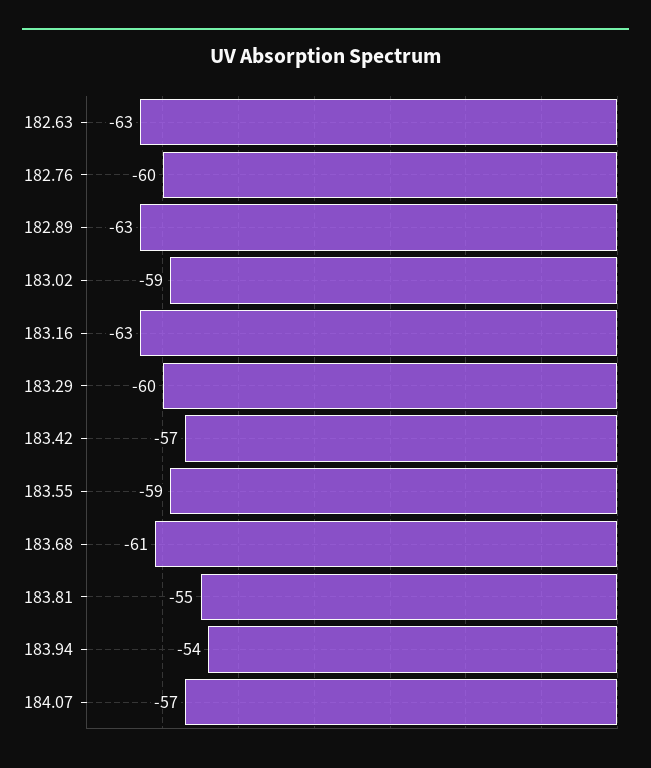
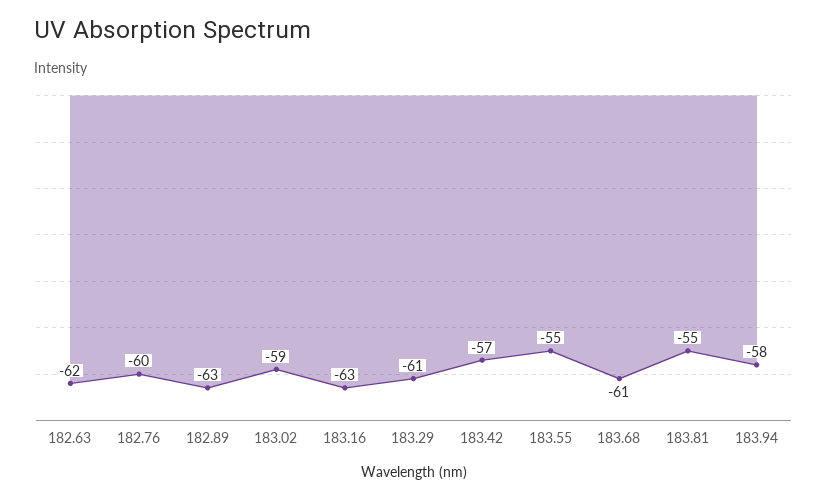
182.63: -63 -> -62
183.29: -60 -> -61
183.55: -59 -> -55
183.94: -54 -> -58
184.07: -57 -> none

